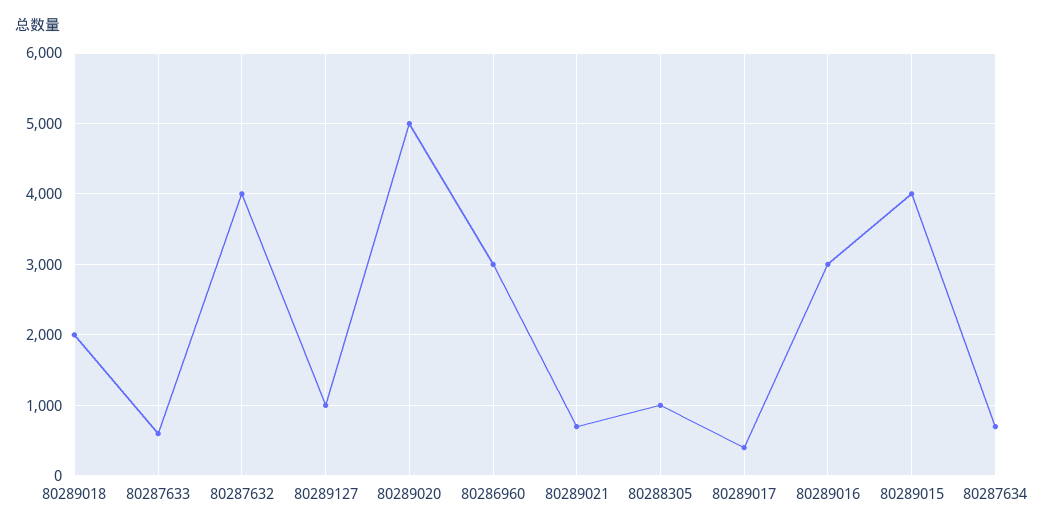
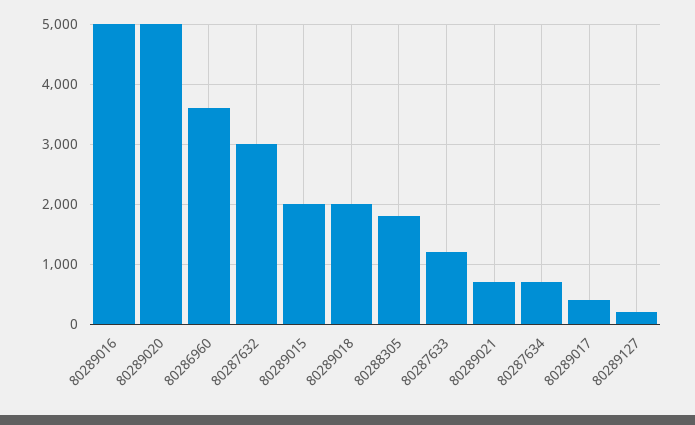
80287633: 600 -> 1200
80287632: 4000 -> 3000
80289127: 1000 -> 200
80286960: 3000 -> 3600
80288305: 1000 -> 1800
80289016: 3000 -> 5000
80289015: 4000 -> 2000

